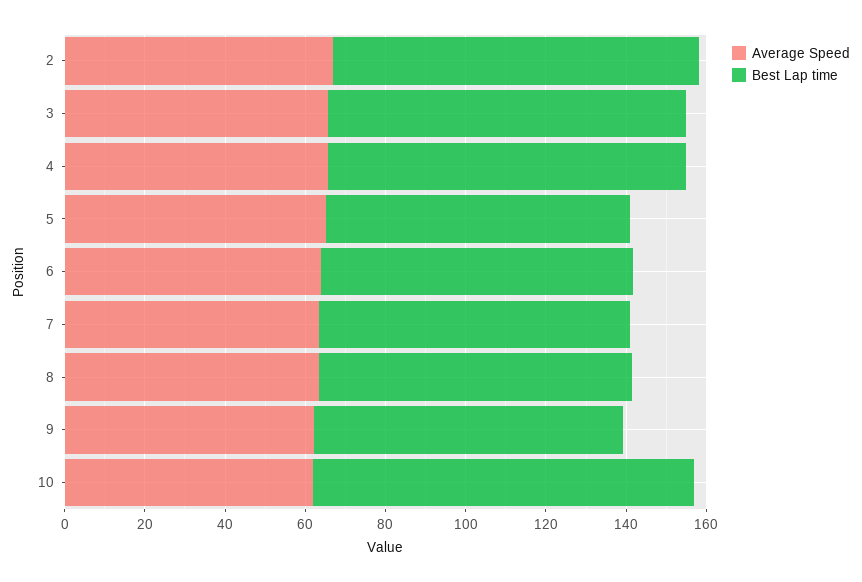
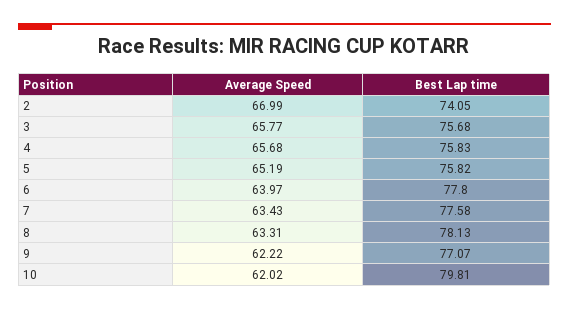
Best Lap time, 2: 90 -> 74.05
Best Lap time, 3: 90 -> 75.68
Best Lap time, 4: 90 -> 75.83
Best Lap time, 10: 95 -> 79.81

